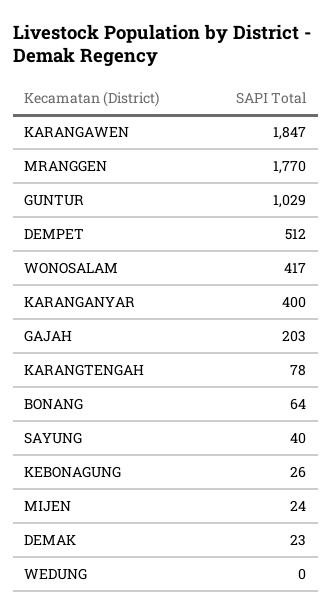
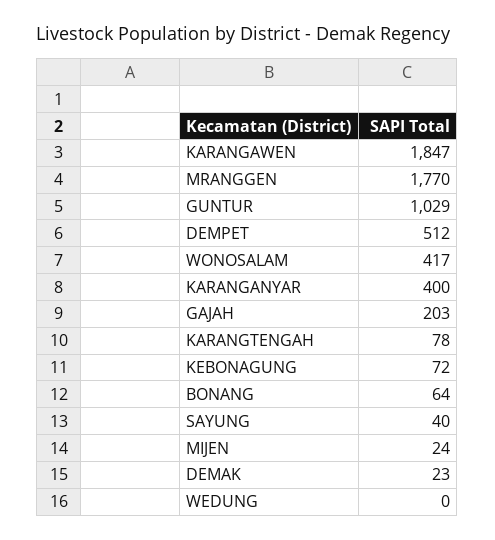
KEBONAGUNG: 26 -> 72

